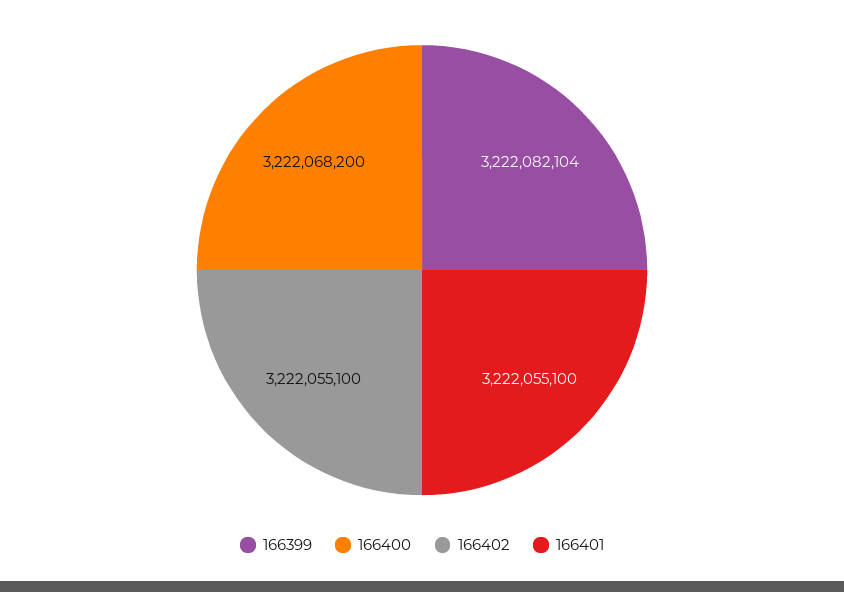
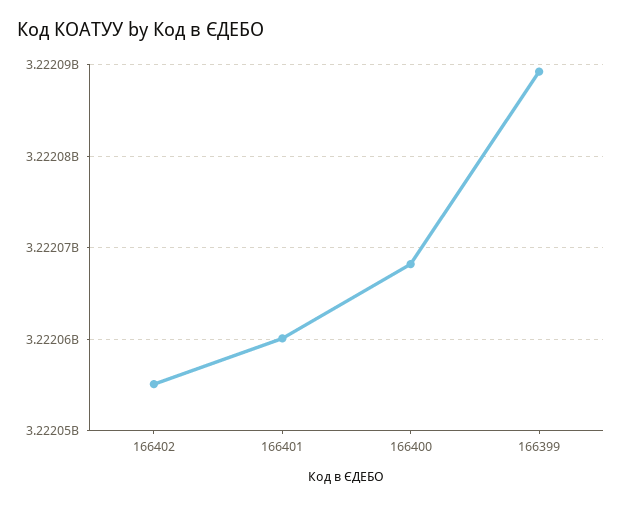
166399: 3222082104 -> 3222089000
166401: 3222055100 -> 3222060000

